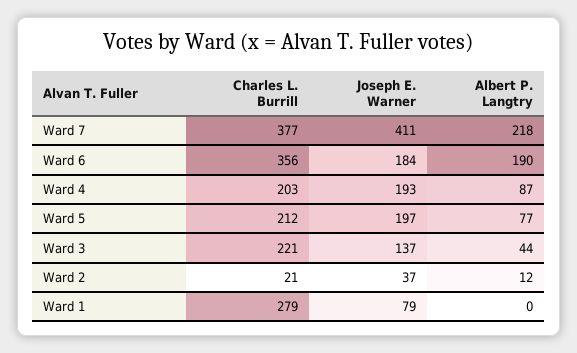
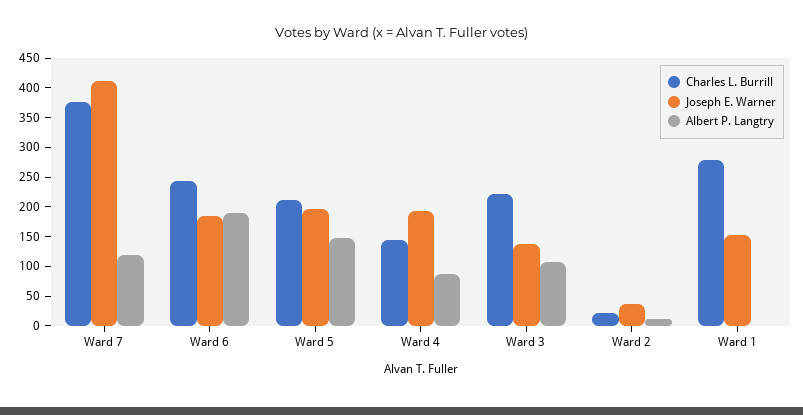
Albert P. Langtry, Ward 7: 218 -> 125
Charles L. Burrill, Ward 6: 356 -> 250
Charles L. Burrill, Ward 4: 203 -> 150
Albert P. Langtry, Ward 5: 77 -> 150
Albert P. Langtry, Ward 3: 44 -> 100
Joseph E. Warner, Ward 1: 79 -> 150

